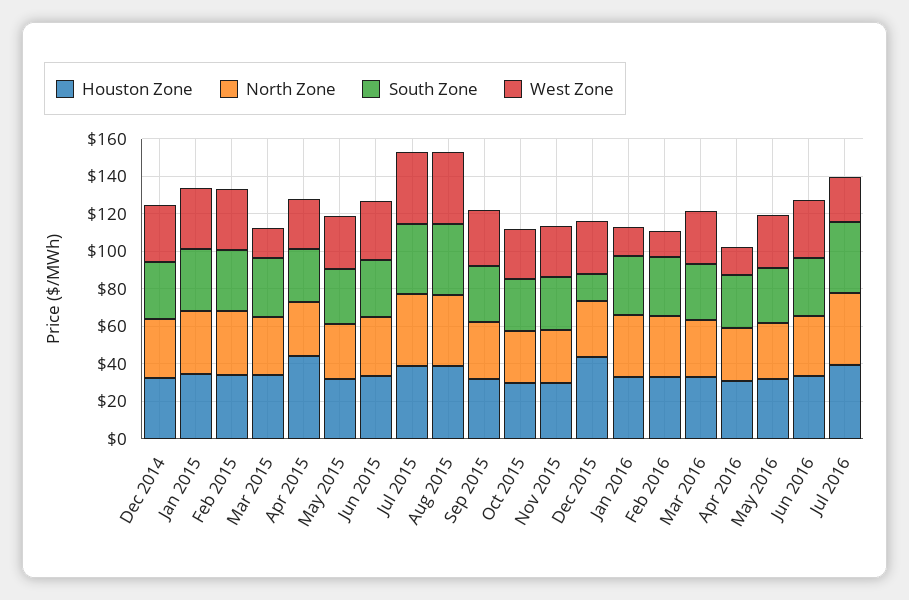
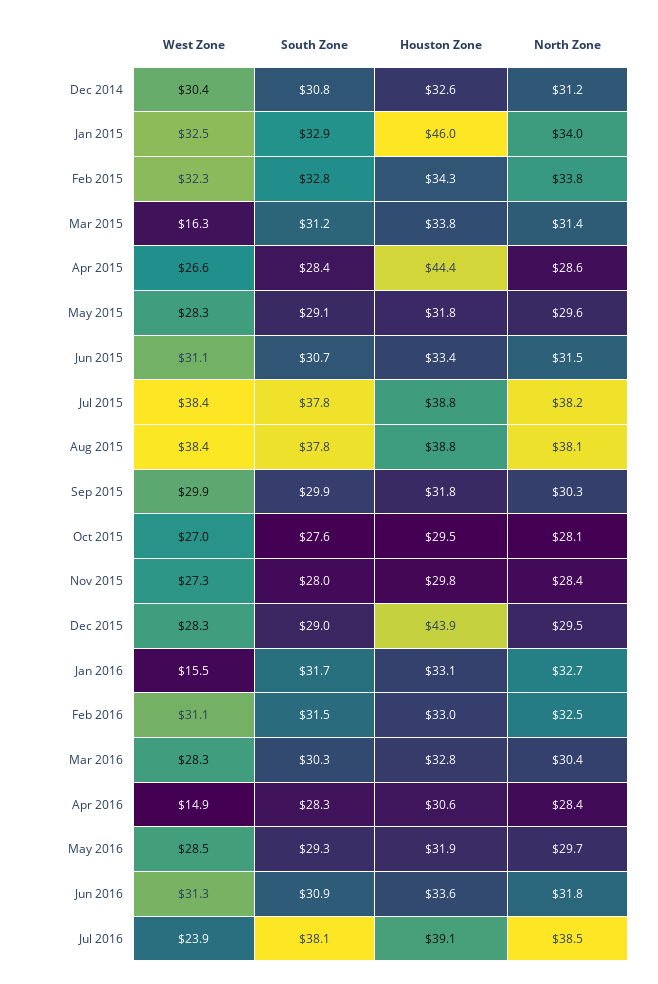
Houston Zone, Jan 2015: 35 -> 46
South Zone, Dec 2015: 15 -> 29
West Zone, Feb 2016: 15 -> 31.1

